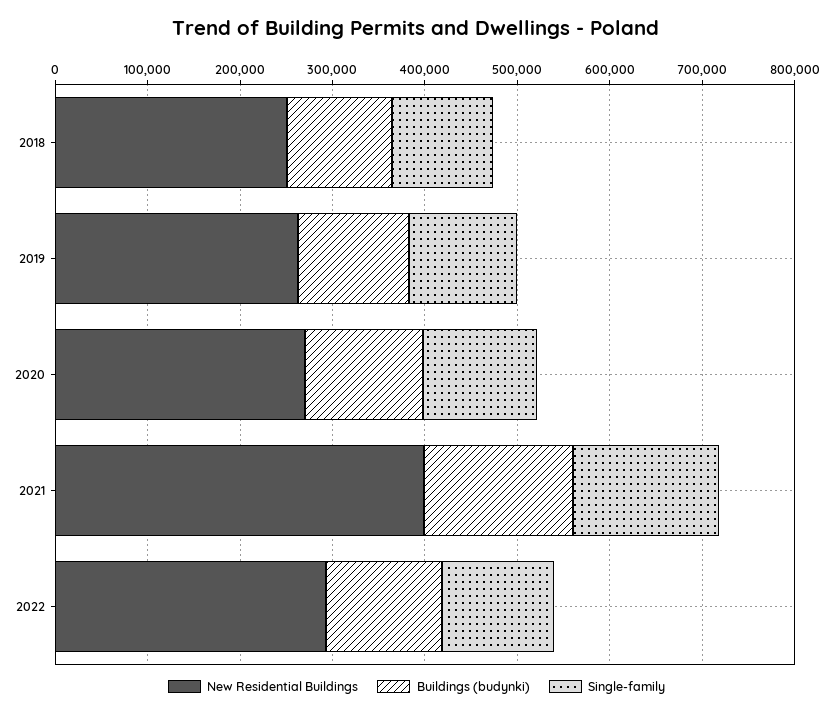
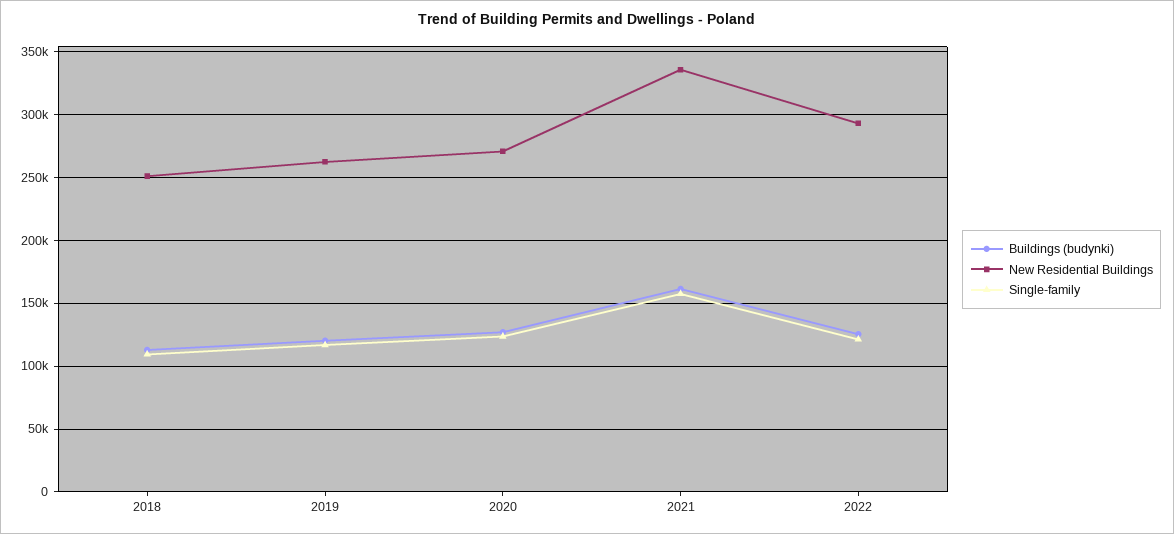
New Residential Buildings, 2021: 400000 -> 335000

